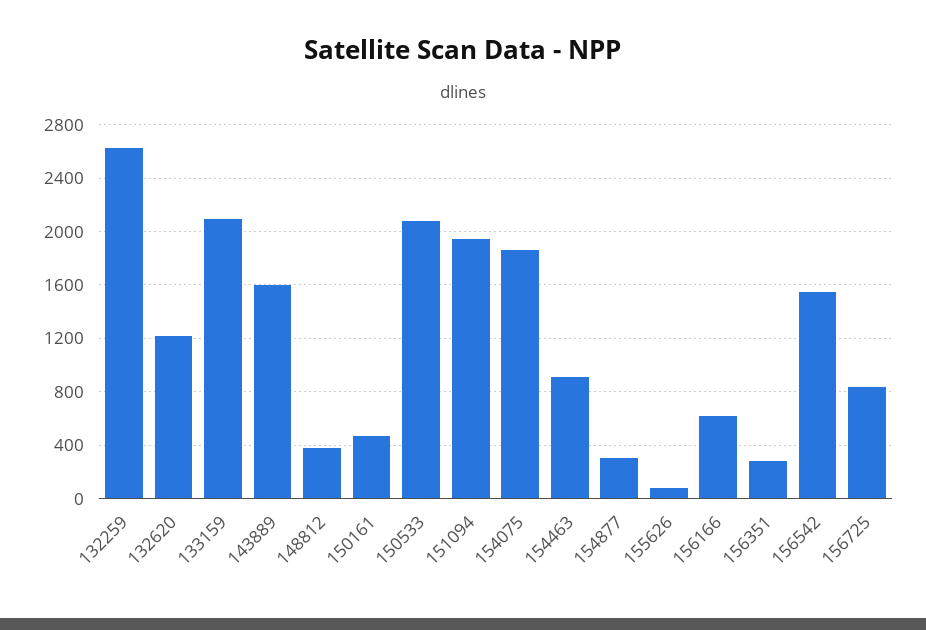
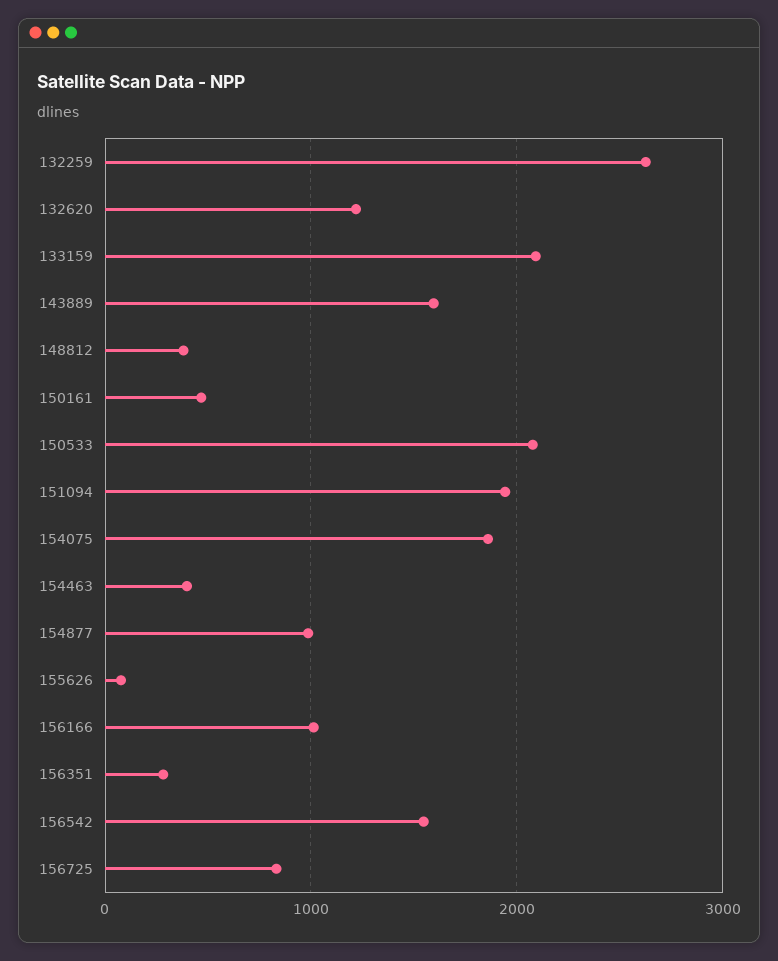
154463: 900 -> 400
154877: 300 -> 1000
156166: 600 -> 1000

